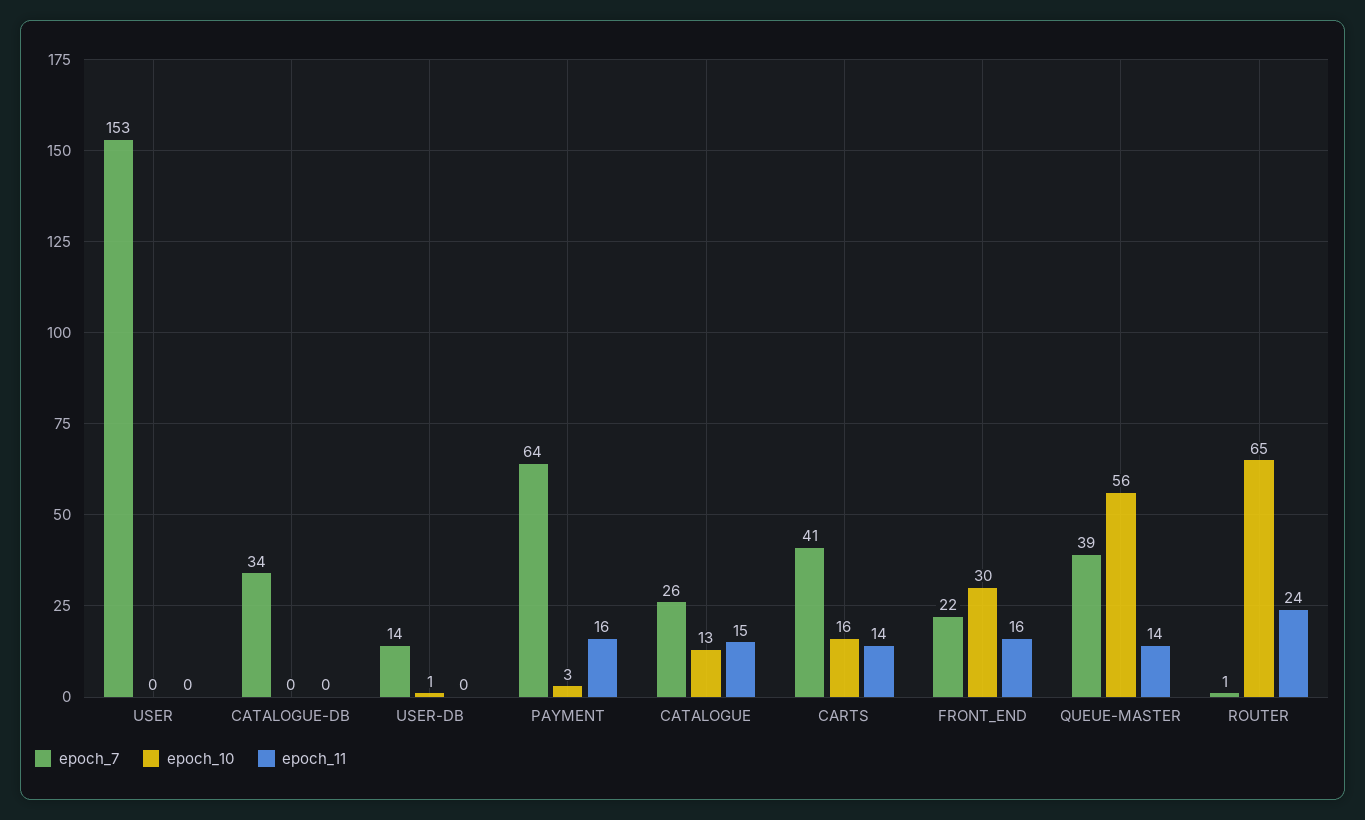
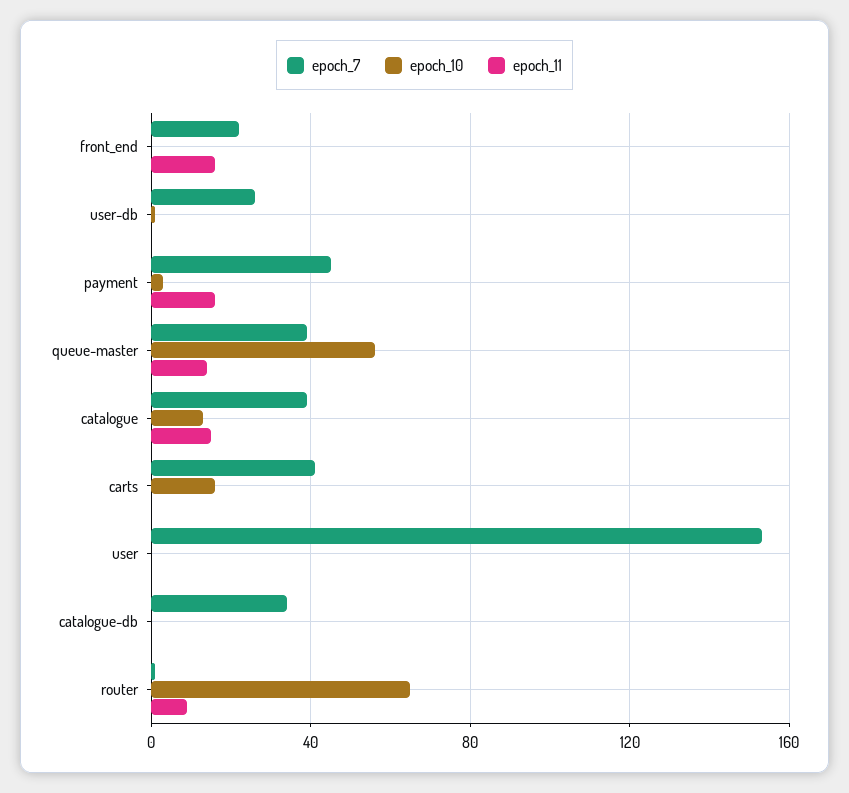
epoch_7, USER-DB: 14 -> 25
epoch_7, PAYMENT: 64 -> 45
epoch_7, CATALOGUE: 26 -> 40
epoch_11, CARTS: 14 -> 0
epoch_10, FRONT_END: 30 -> 0
epoch_11, ROUTER: 24 -> 10

